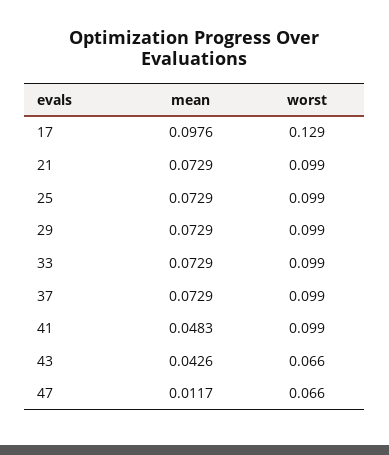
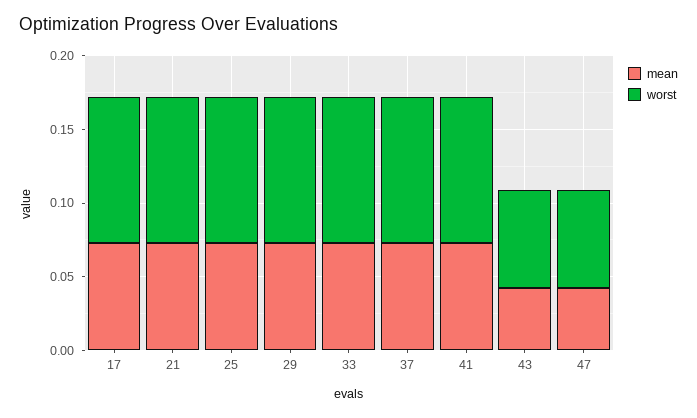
mean, 17: 0.0976 -> 0.07
worst, 17: 0.129 -> 0.1
mean, 41: 0.0483 -> 0.07
mean, 47: 0.0117 -> 0.04

